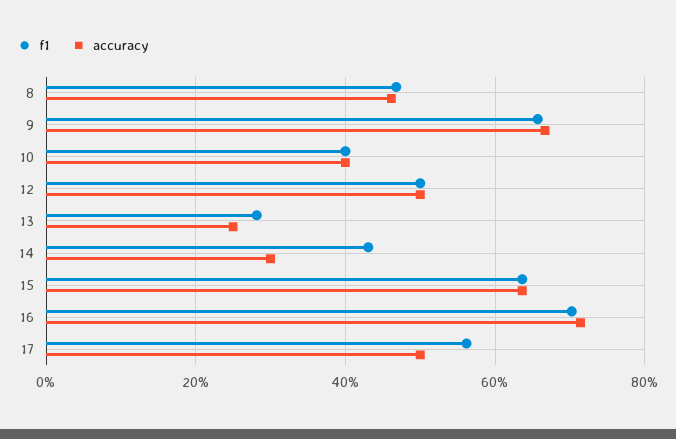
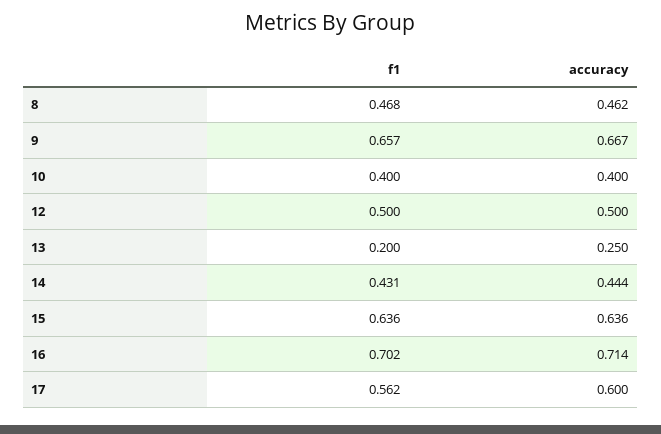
f1, 13: 0.28 -> 0.2
accuracy, 14: 0.3 -> 0.444
accuracy, 17: 0.5 -> 0.6

